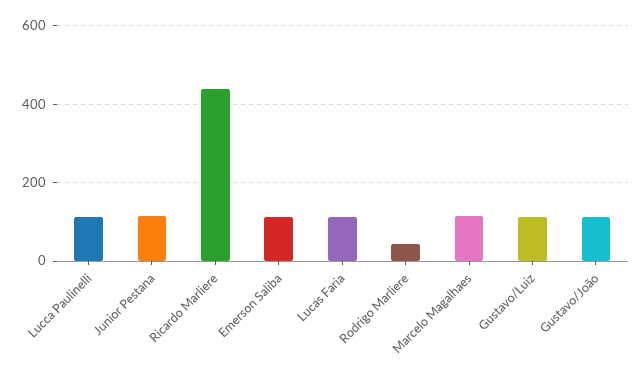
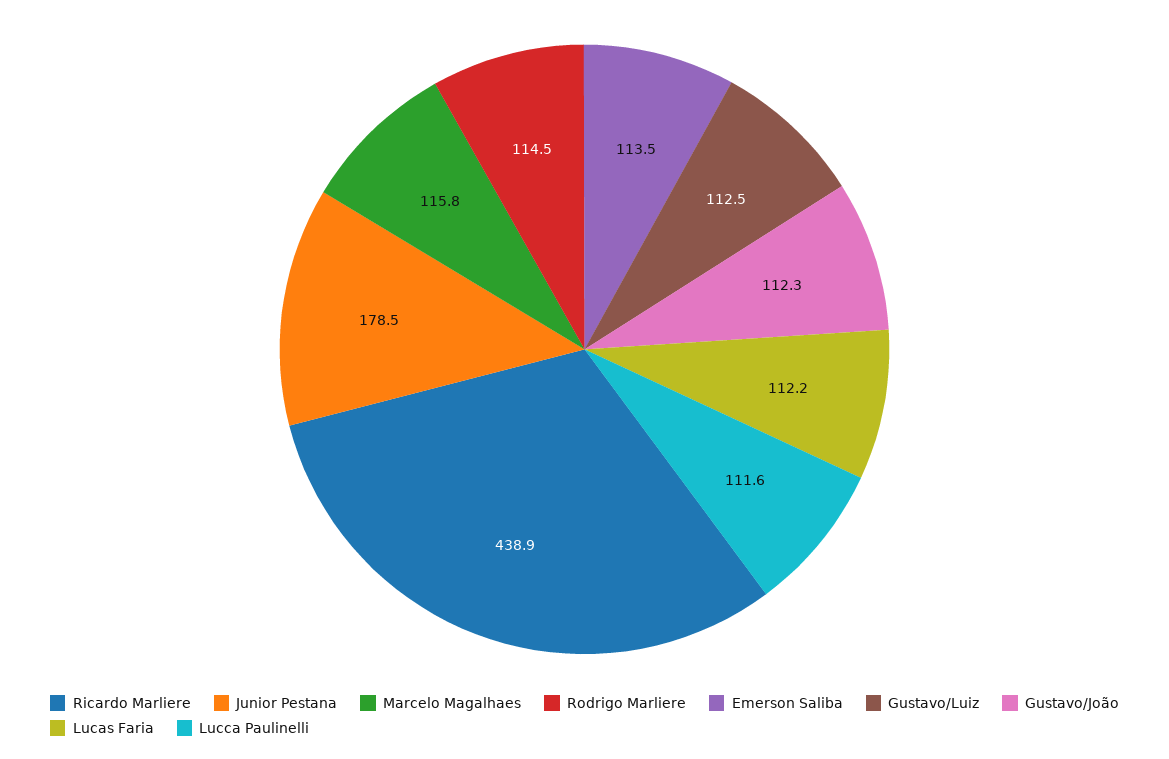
Junior Pestana: 120 -> 178.5
Rodrigo Marliere: 40 -> 114.5

